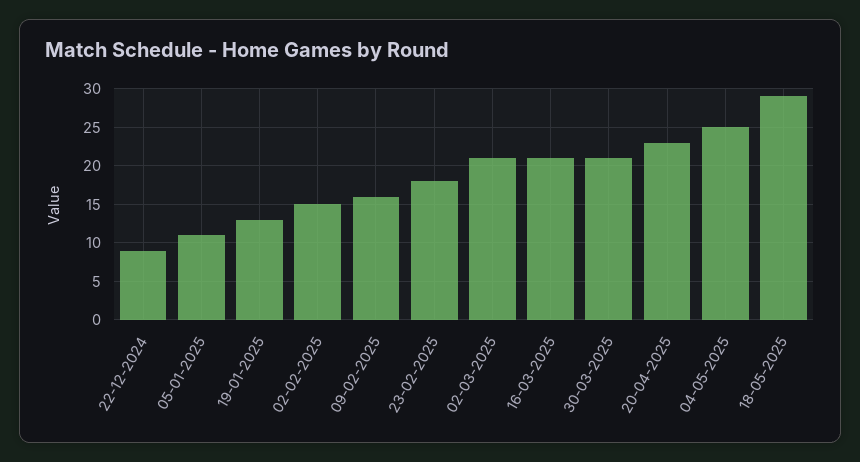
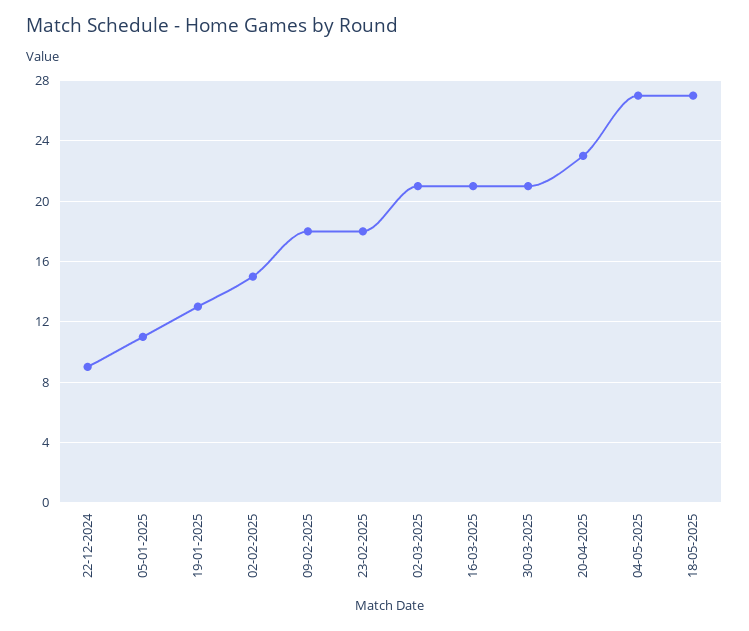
09-02-2025: 16 -> 18
04-05-2025: 25 -> 27
18-05-2025: 29 -> 27

